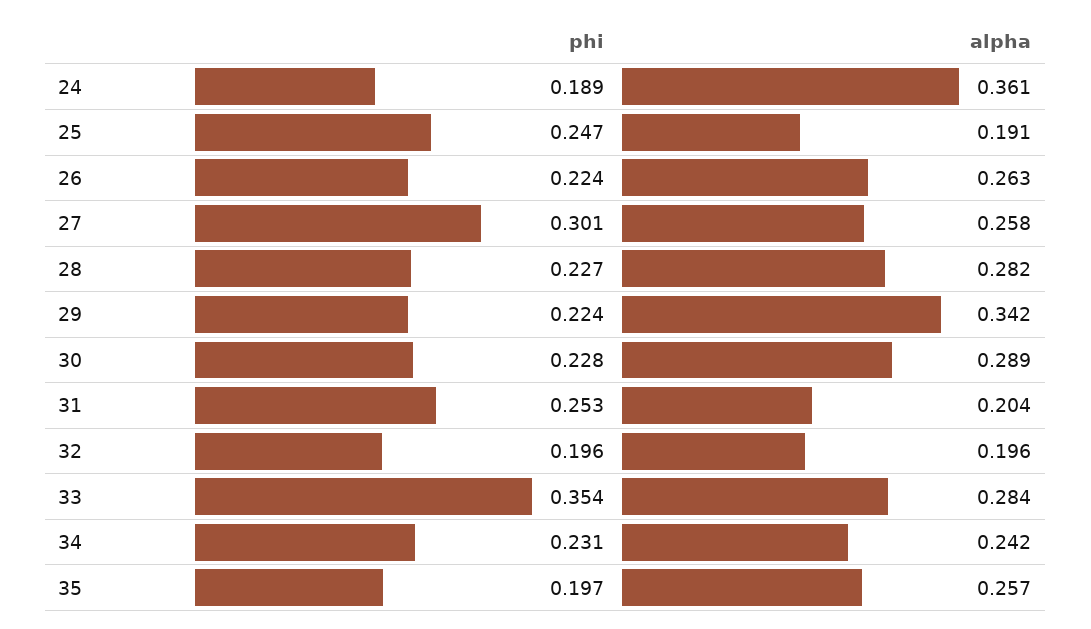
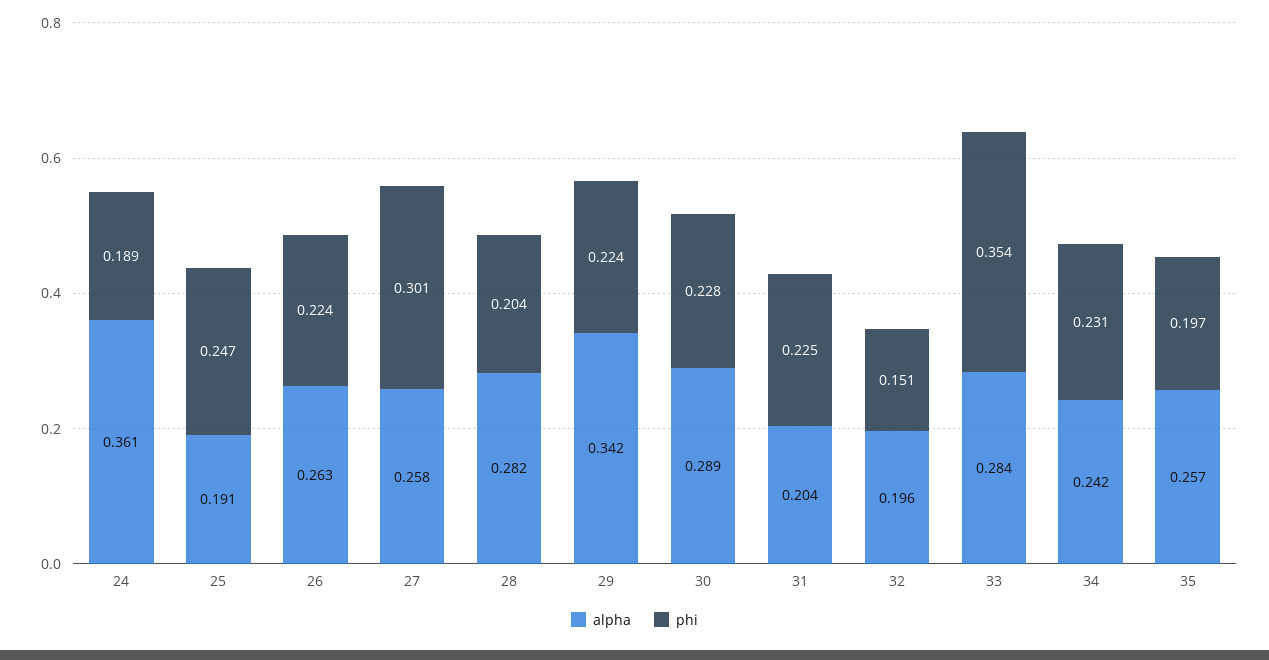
phi, 28: 0.227 -> 0.204
phi, 31: 0.253 -> 0.225
phi, 32: 0.196 -> 0.151

